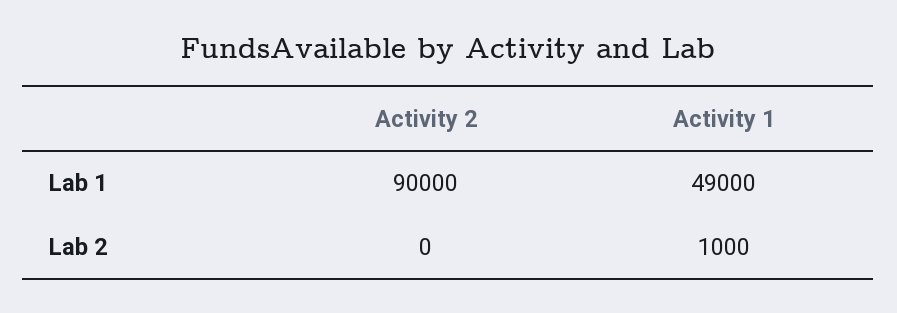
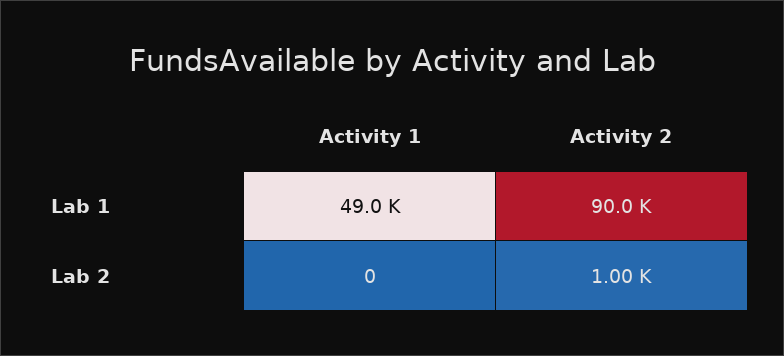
Activity 2, Lab 2: 0 -> 1000
Activity 1, Lab 2: 1000 -> 0

